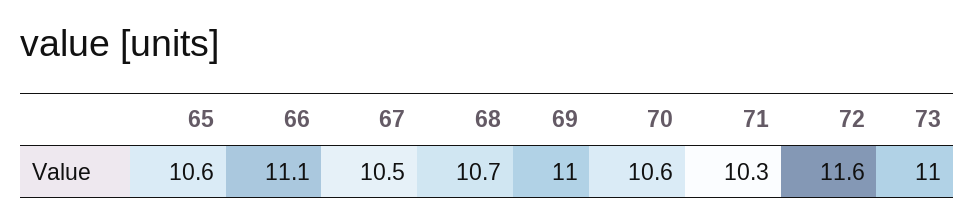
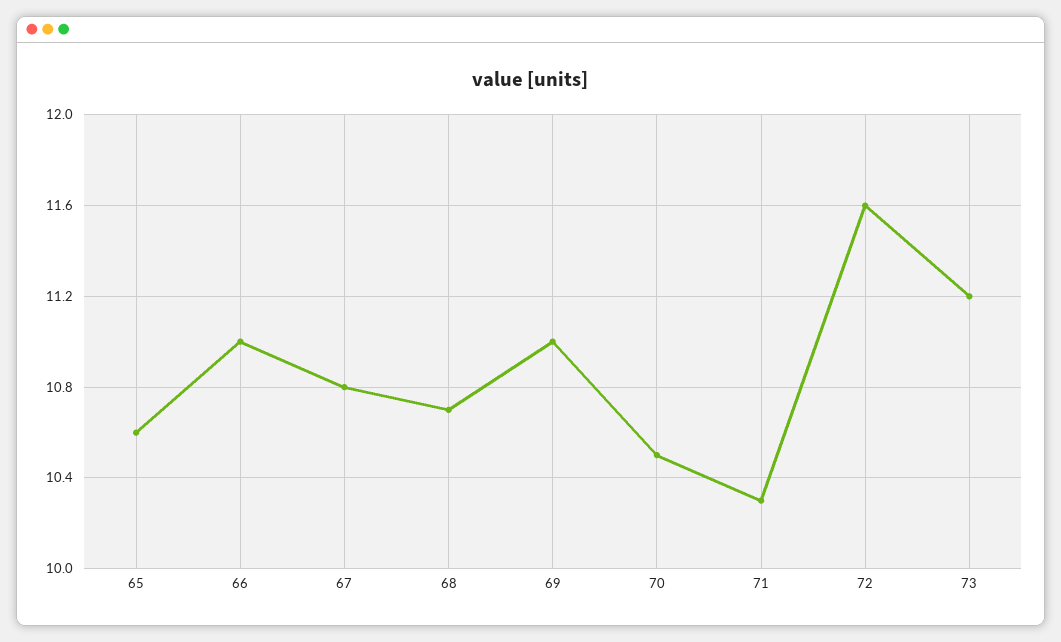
66: 11.1 -> 11
67: 10.5 -> 10.8
70: 10.6 -> 10.5
73: 11 -> 11.2

